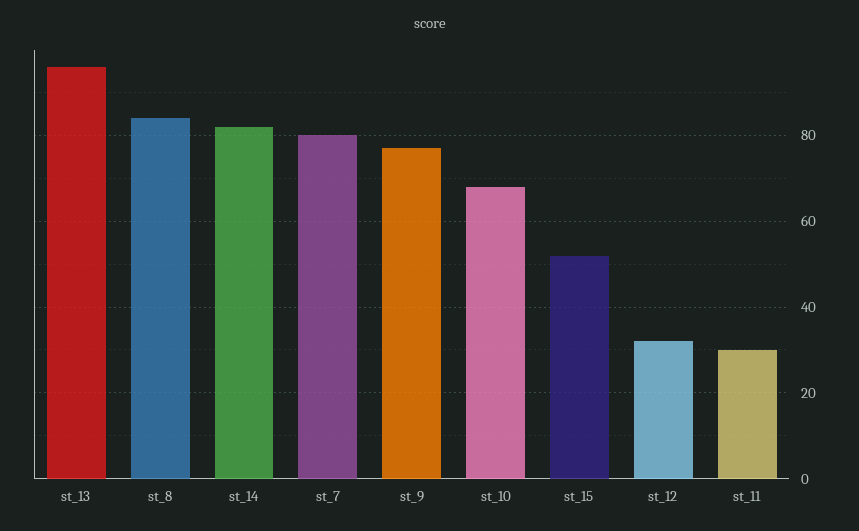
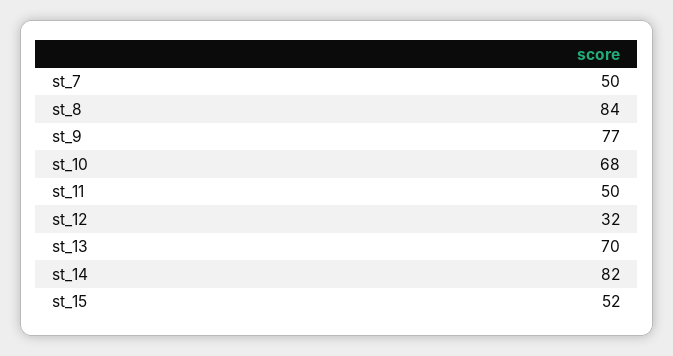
st_13: 95 -> 70
st_7: 80 -> 50
st_11: 30 -> 50

